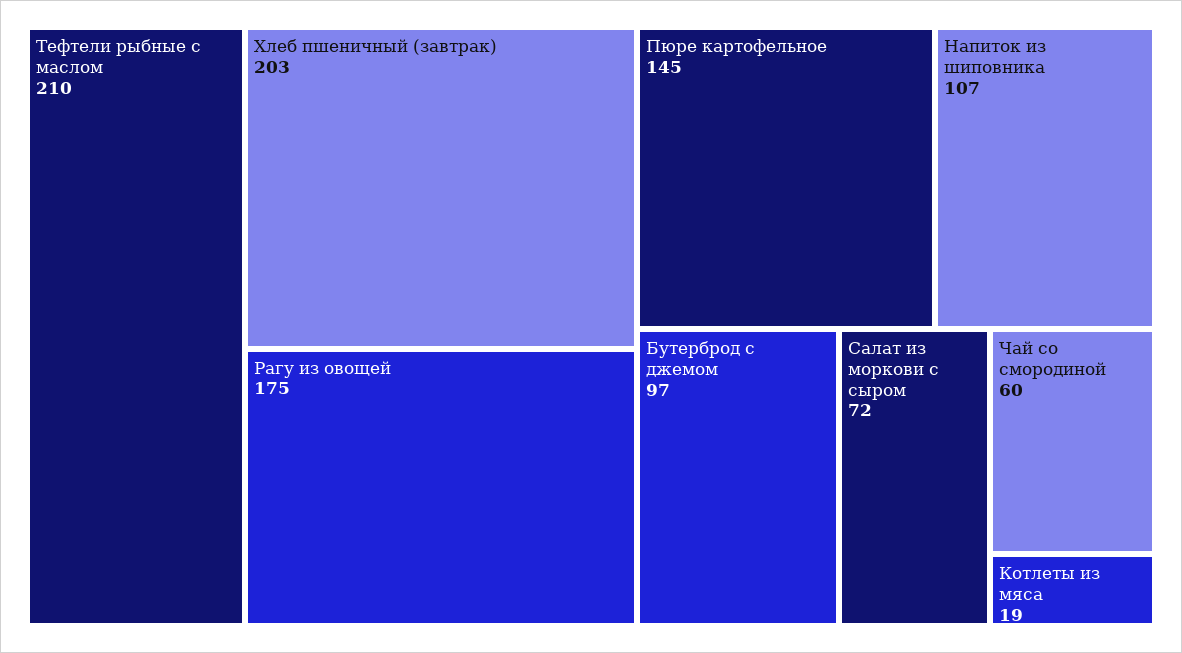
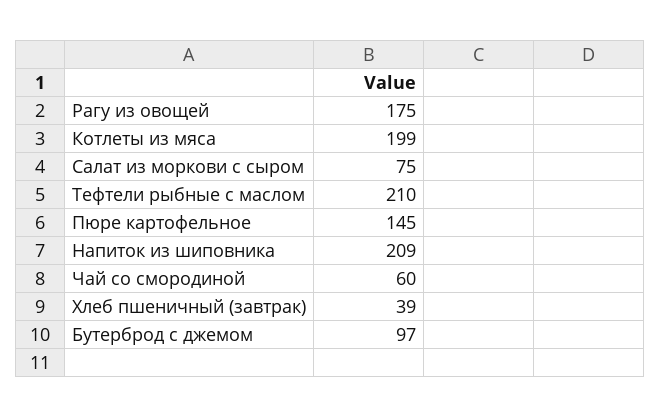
Хлеб пшеничный (завтрак): 203 -> 39
Напиток из шиповника: 107 -> 209
Салат из моркови с сыром: 72 -> 75
Котлеты из мяса: 19 -> 199

